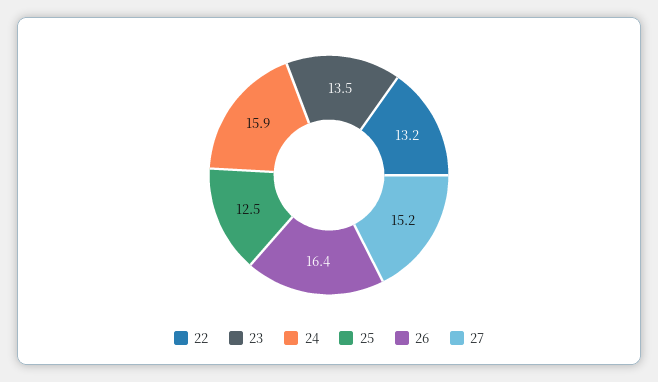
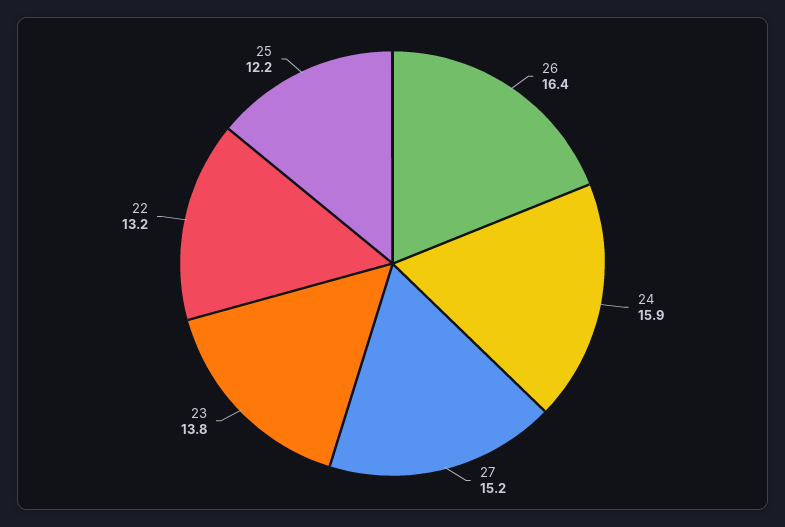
23: 13.5 -> 13.8
25: 12.5 -> 12.2

